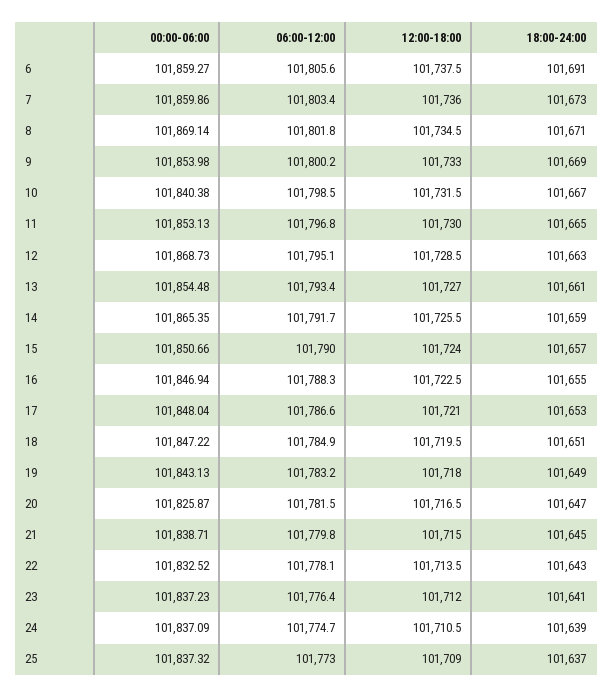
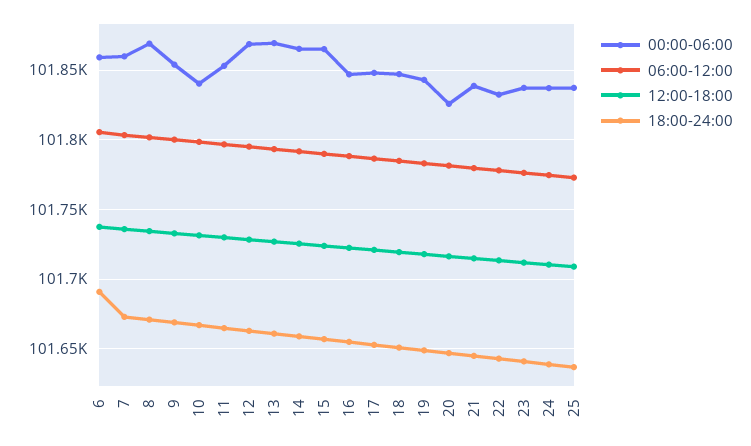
00:00-06:00, 13: 101854.48 -> 101870
00:00-06:00, 15: 101850.66 -> 101865

